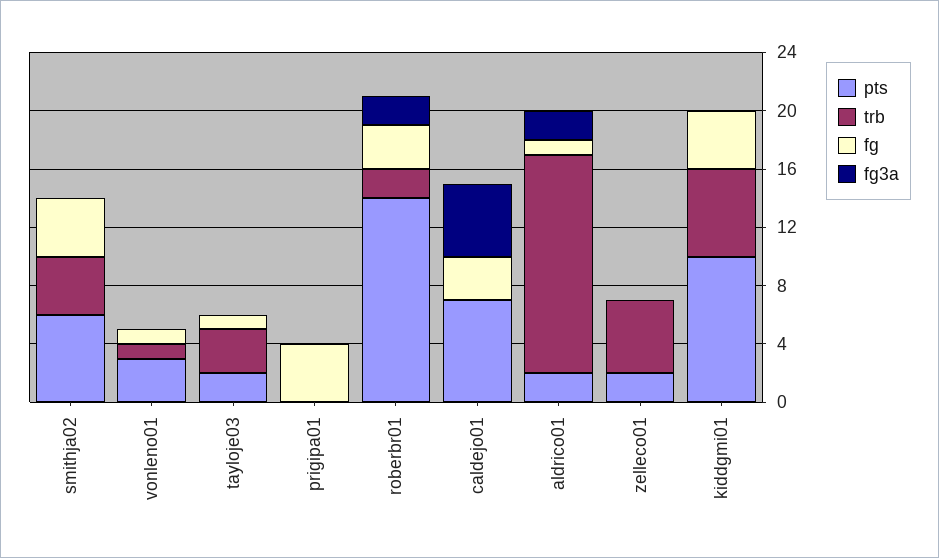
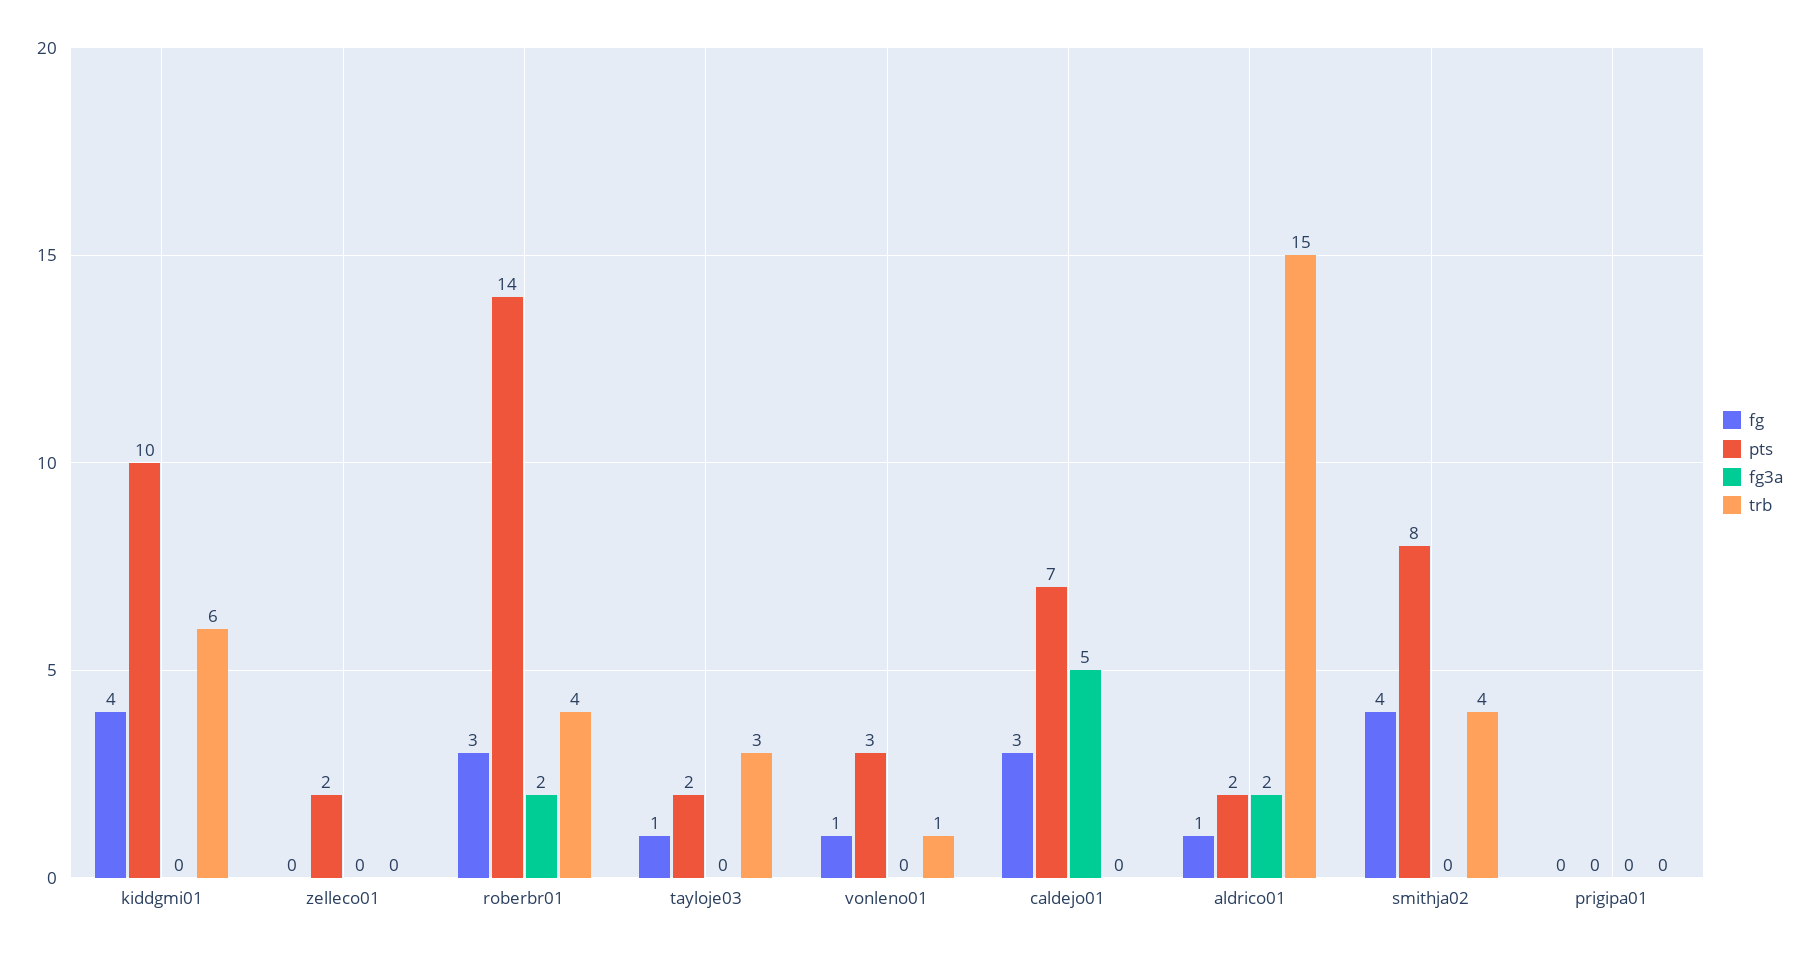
pts, smithja02: 6 -> 8
fg, prigipa01: 4 -> 0
trb, roberbr01: 2 -> 4
trb, zelleco01: 5 -> 0

